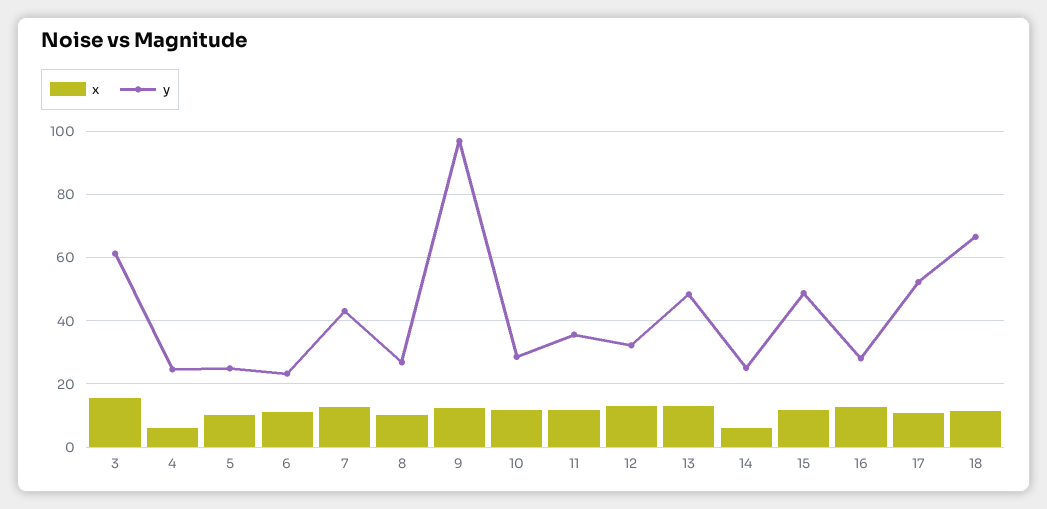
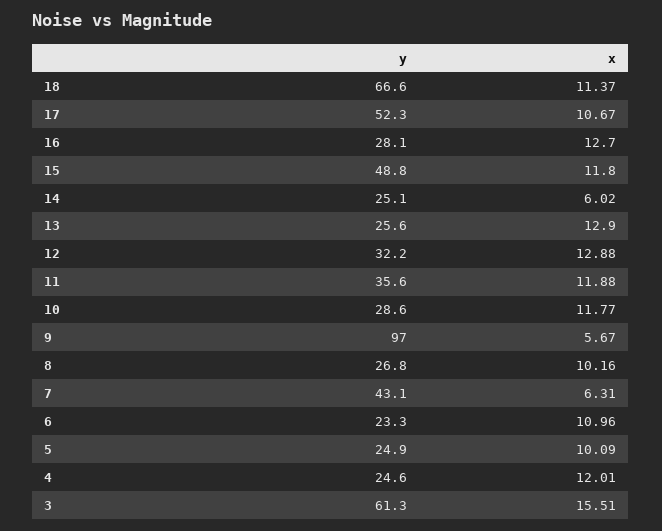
x, 4: 6 -> 12.01
x, 7: 12 -> 6.31
x, 9: 12 -> 5.67
y, 13: 48 -> 25.6

